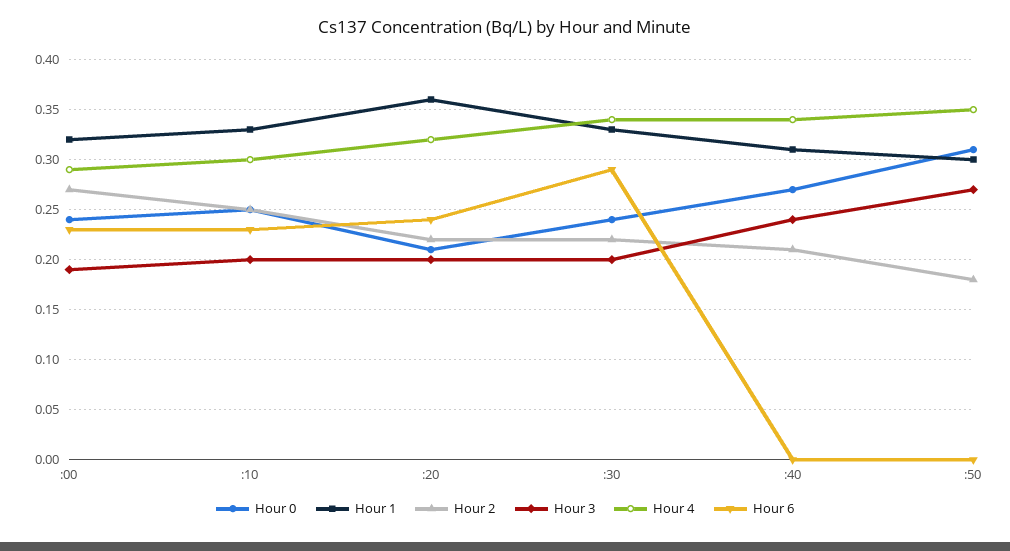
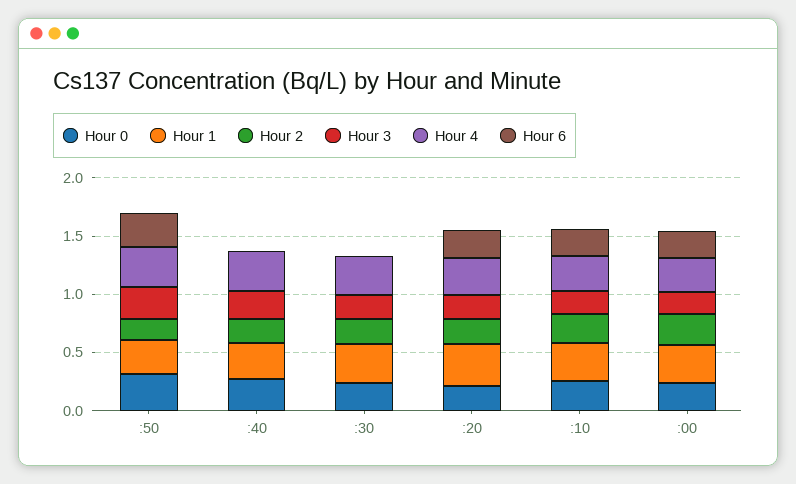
Hour 6, :30: 0.29 -> 0
Hour 6, :50: 0 -> 0.3

